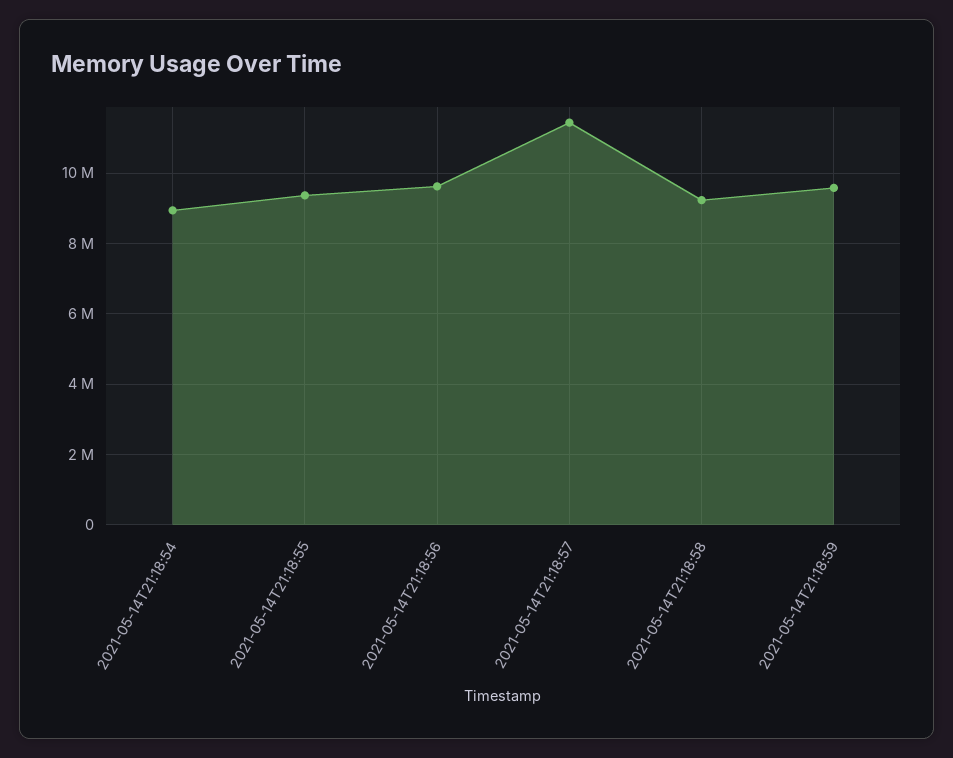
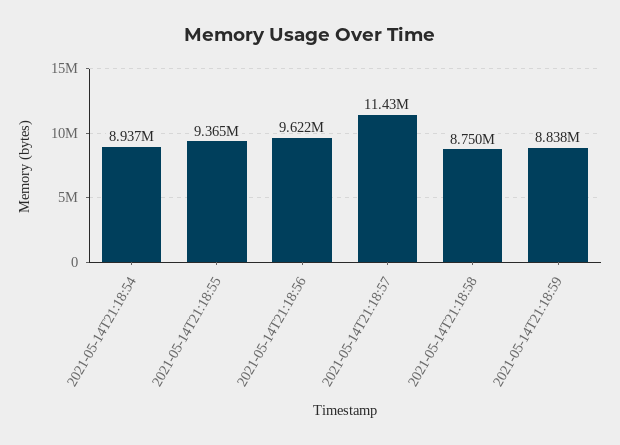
2021-05-14T21:18:58: 9200000 -> 8750000
2021-05-14T21:18:59: 9600000 -> 8838000

